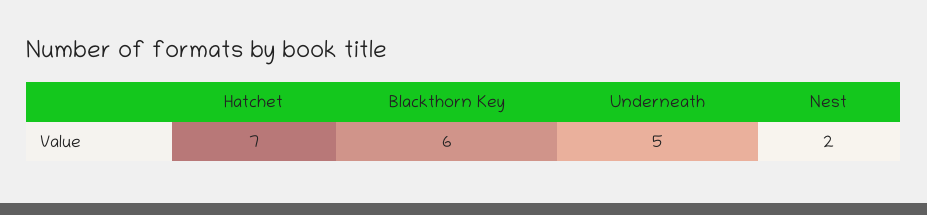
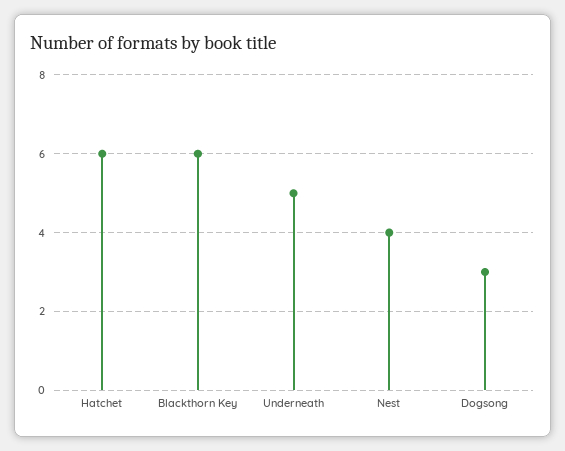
Hatchet: 7 -> 6
Nest: 2 -> 4
Dogsong: none -> 3

